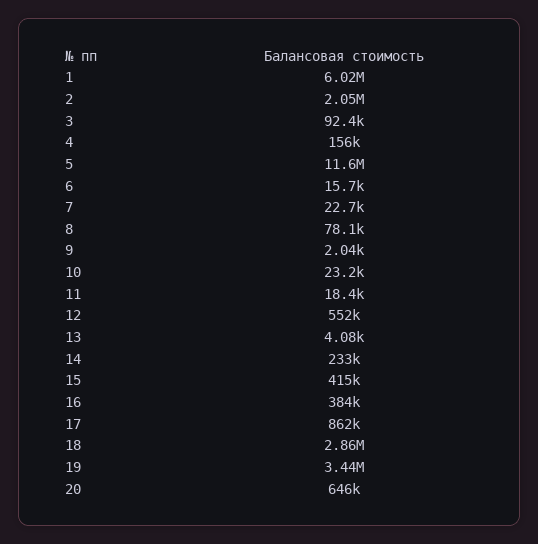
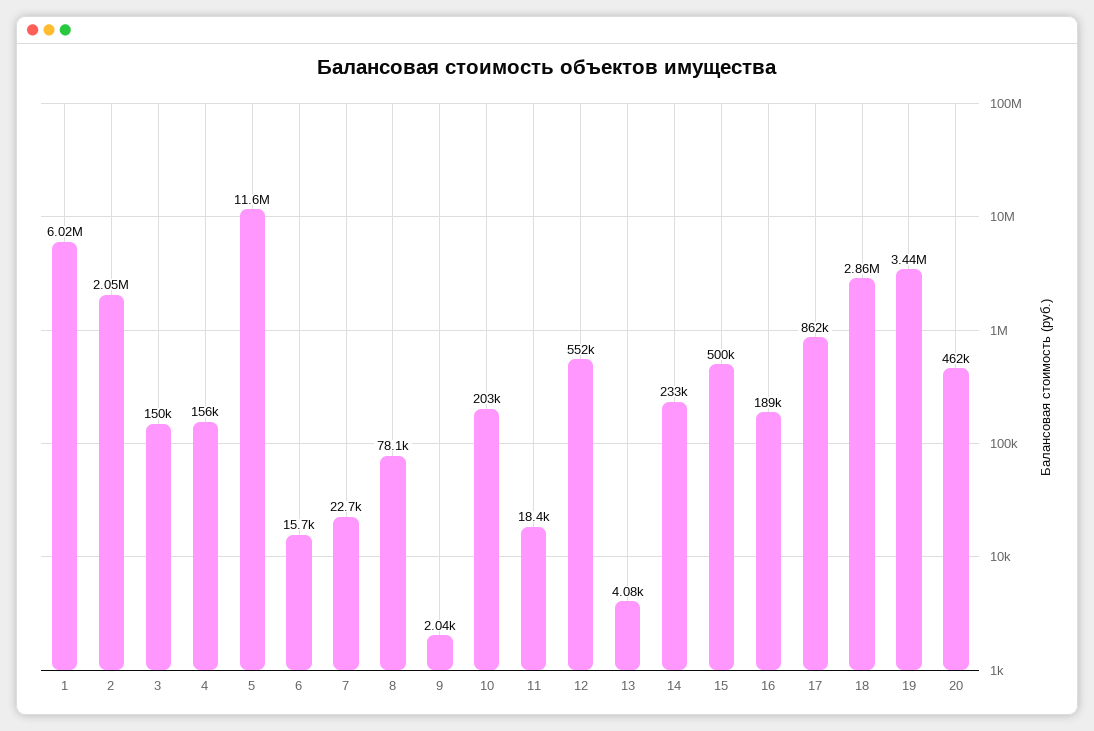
3: 92400 -> 150000
10: 23200 -> 203000
15: 415000 -> 500000
16: 384000 -> 189000
20: 646000 -> 462000

